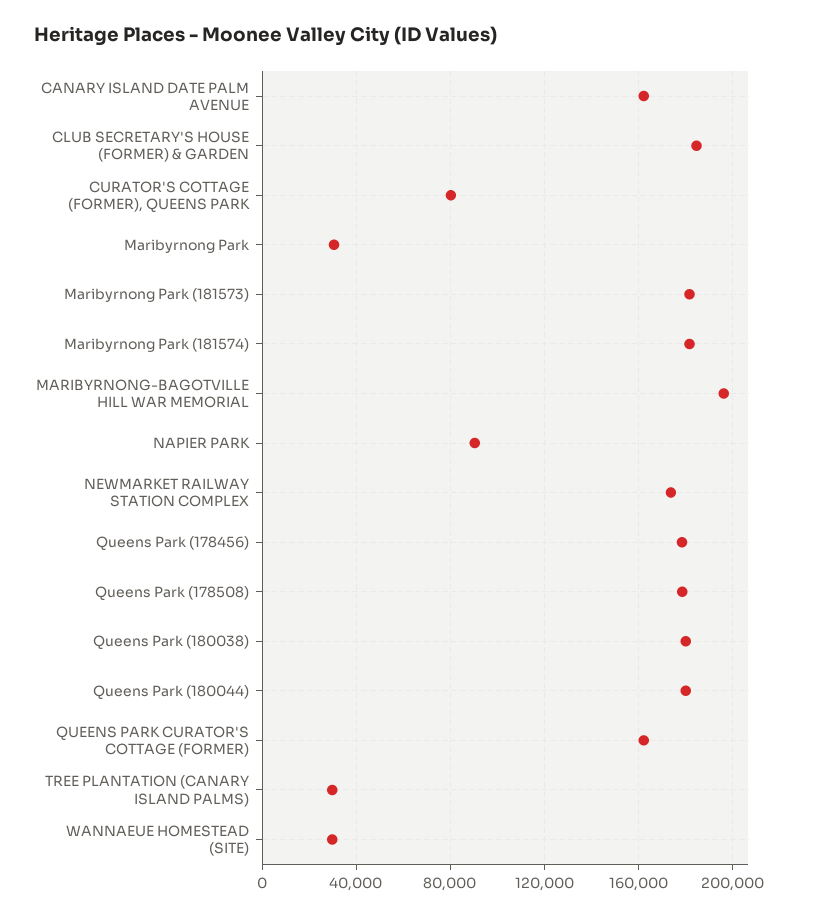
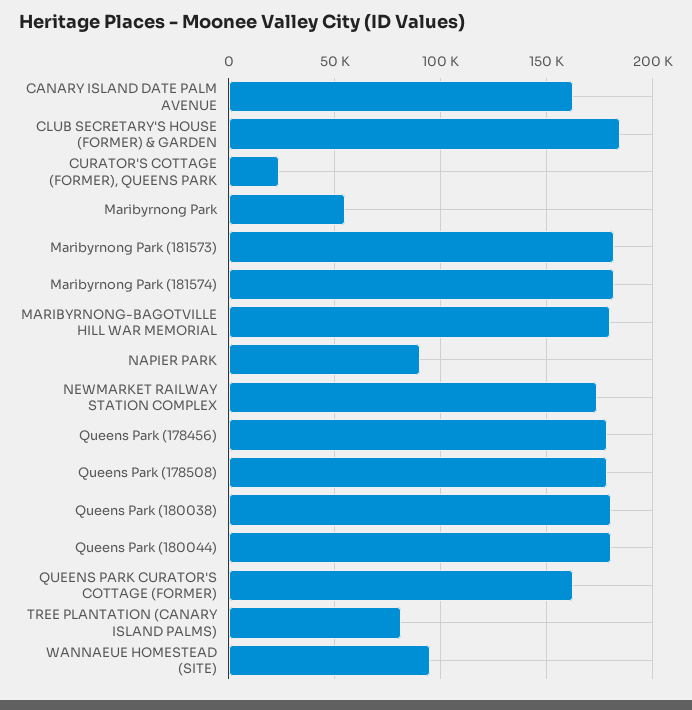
CURATOR'S COTTAGE (FORMER), QUEENS PARK: 80000 -> 25000
Maribyrnong Park: 30000 -> 55000
MARIBYRNONG-BAGOTVILLE HILL WAR MEMORIAL: 195000 -> 180000
TREE PLANTATION (CANARY ISLAND PALMS): 30000 -> 80000
WANNAEUE HOMESTEAD (SITE): 30000 -> 95000

